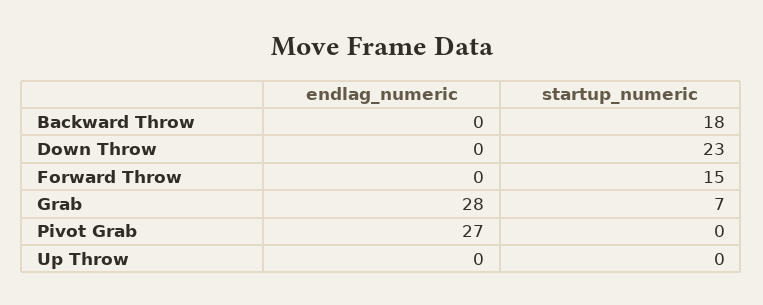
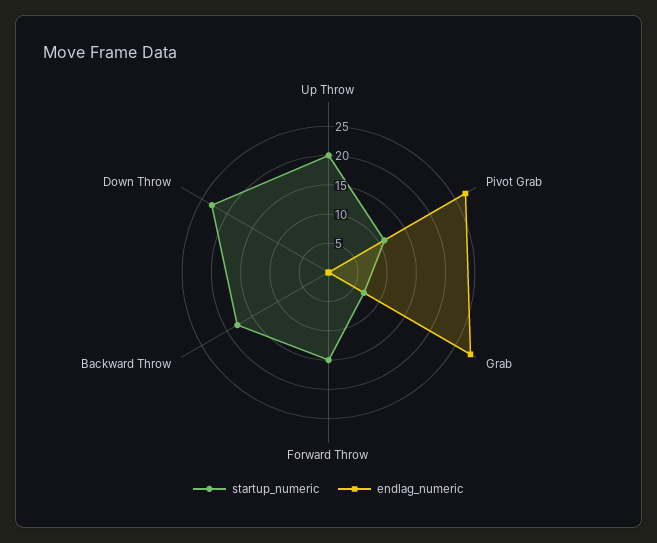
startup_numeric, Pivot Grab: 0 -> 10
startup_numeric, Up Throw: 0 -> 20

